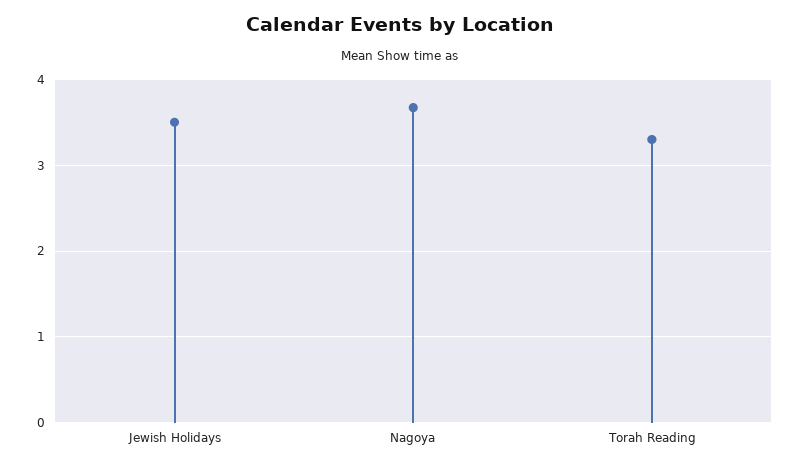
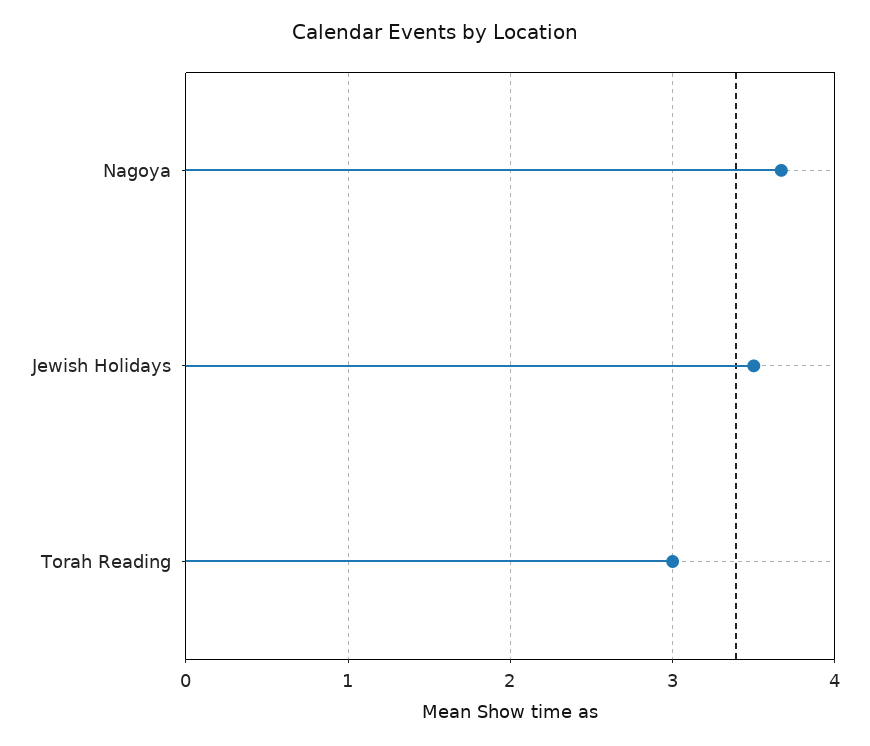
Torah Reading: 3.3 -> 3

